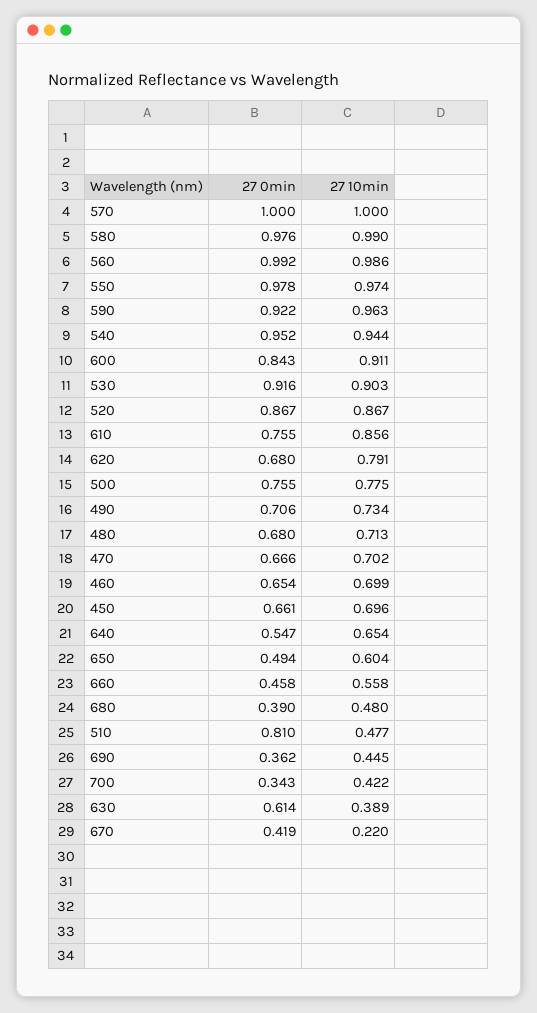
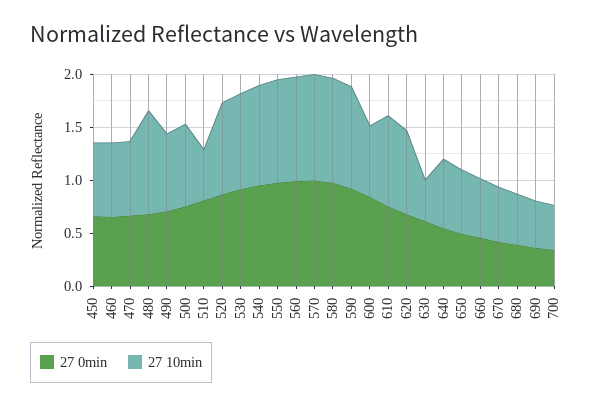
27 10min, 600: 0.911 -> 0.7
27 10min, 480: 0.713 -> 1
27 10min, 670: 0.22 -> 0.5

